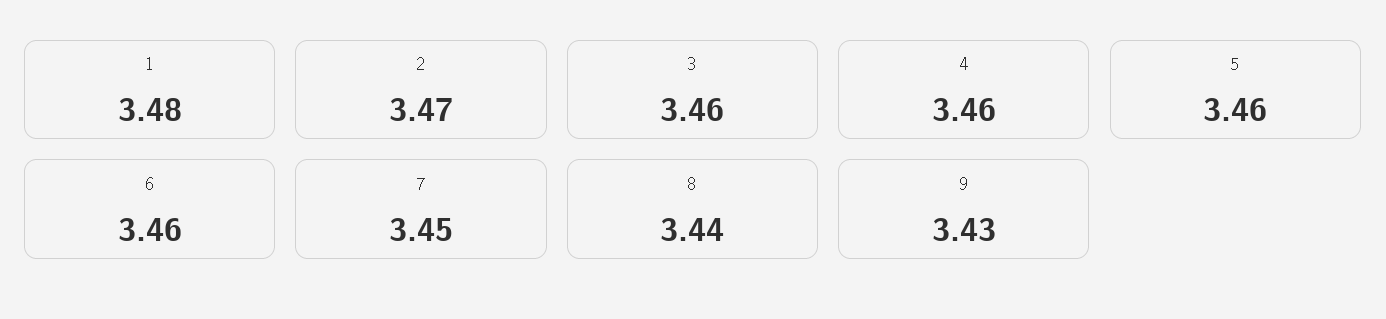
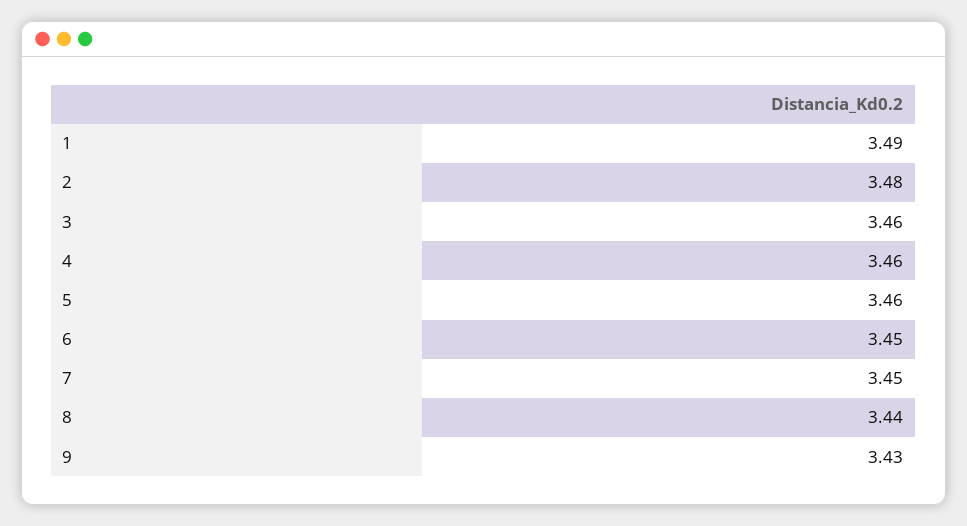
1: 3.48 -> 3.49
2: 3.47 -> 3.48
6: 3.46 -> 3.45

